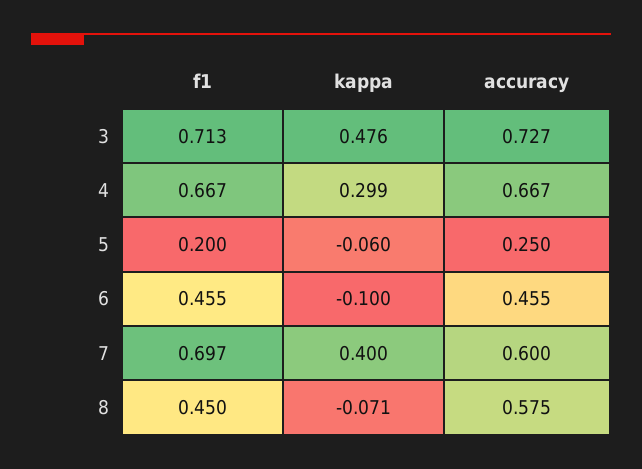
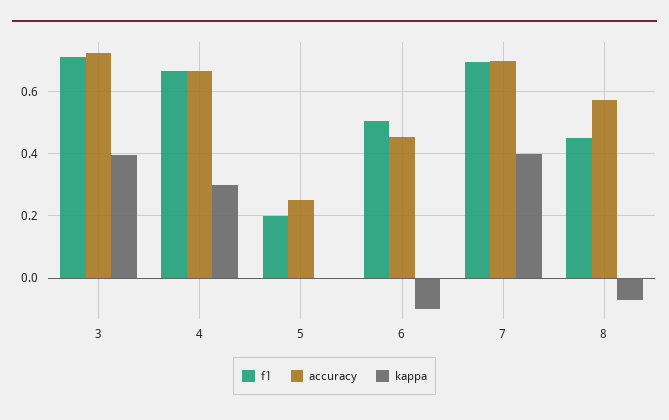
kappa, 3: 0.476 -> 0.4
kappa, 5: -0.06 -> 0
f1, 6: 0.455 -> 0.5
accuracy, 7: 0.6 -> 0.7

